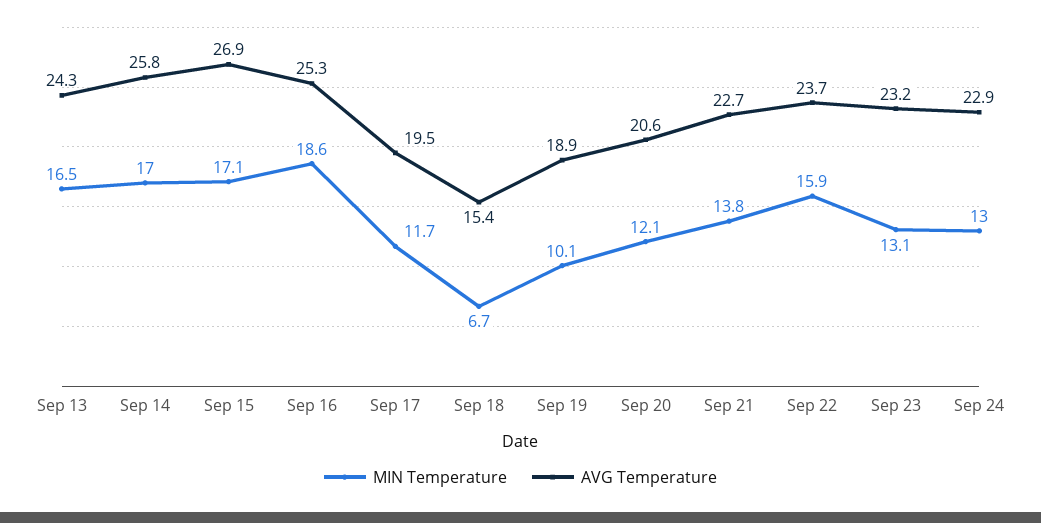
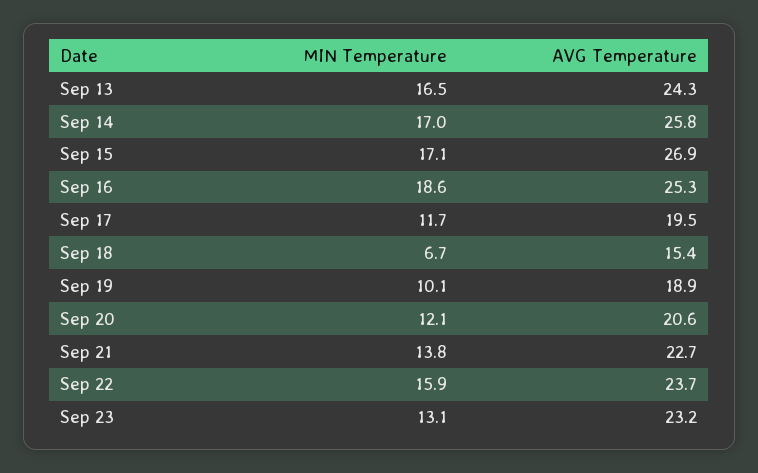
MIN Temperature, Sep 24: 13 -> none
AVG Temperature, Sep 24: 22.9 -> none

